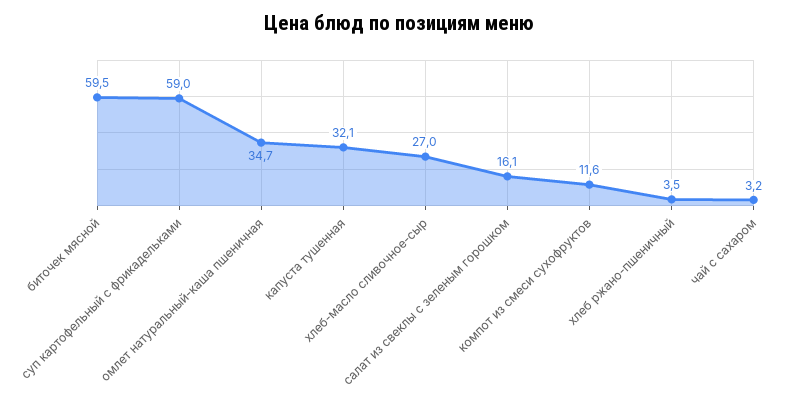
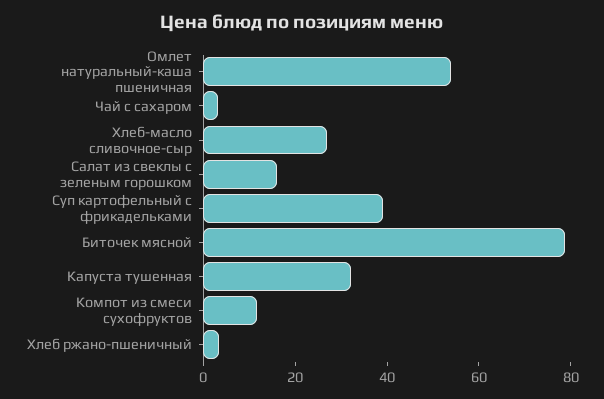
биточек мясной: 59.5 -> 80
суп картофельный с фрикадельками: 59 -> 40
омлет натуральный-каша пшеничная: 34.7 -> 55

